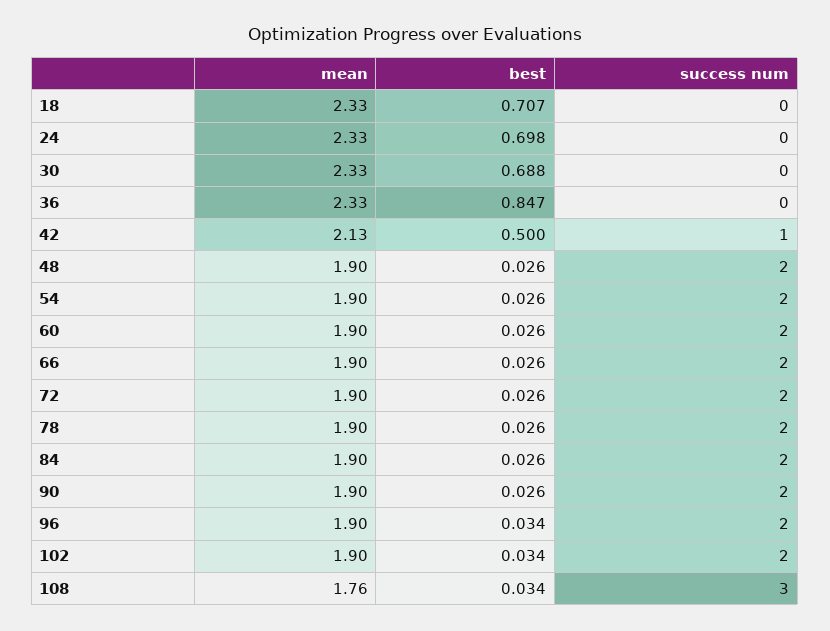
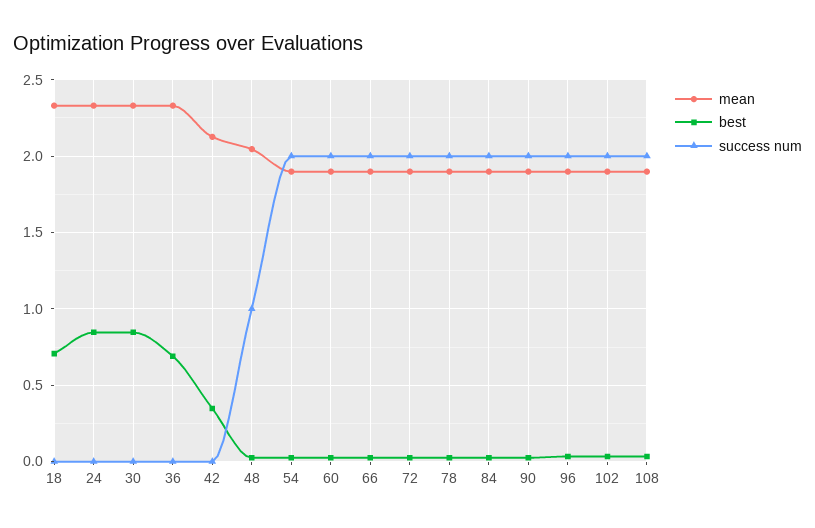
best, 24: 0.698 -> 0.85
best, 30: 0.688 -> 0.85
best, 36: 0.847 -> 0.7
best, 42: 0.5 -> 0.35
success num, 42: 1 -> 0
mean, 48: 1.9 -> 2.05
success num, 48: 2 -> 1
mean, 108: 1.76 -> 1.9
success num, 108: 3 -> 2

